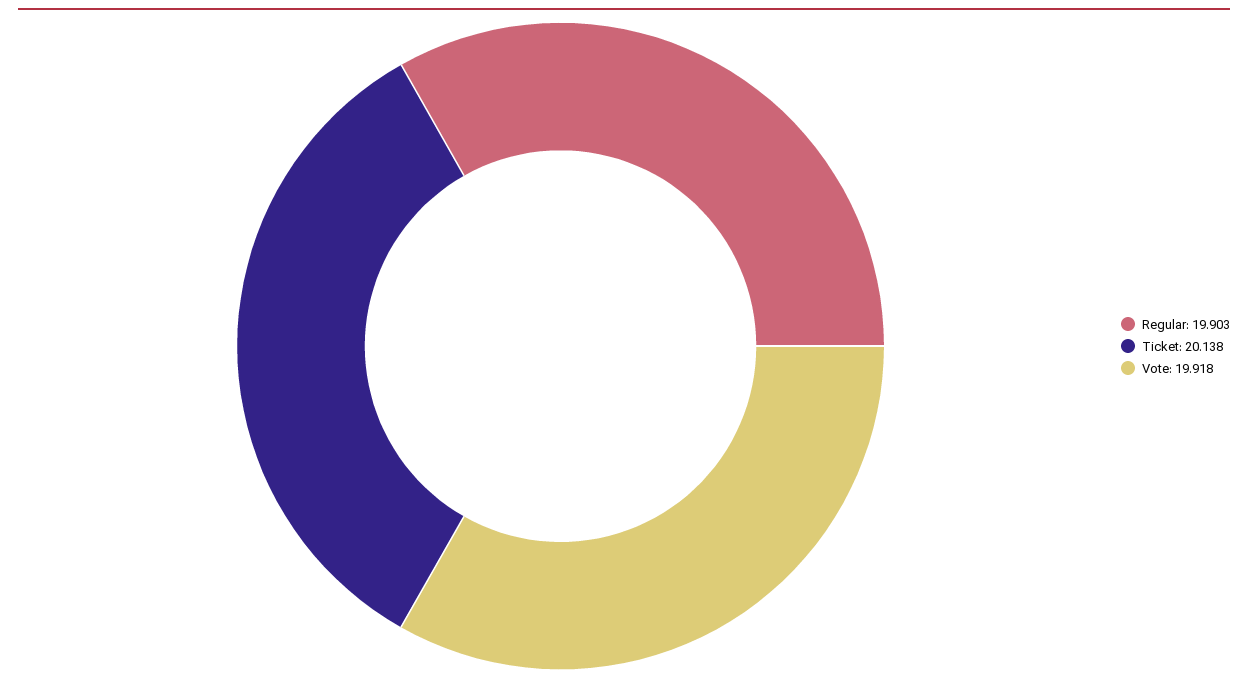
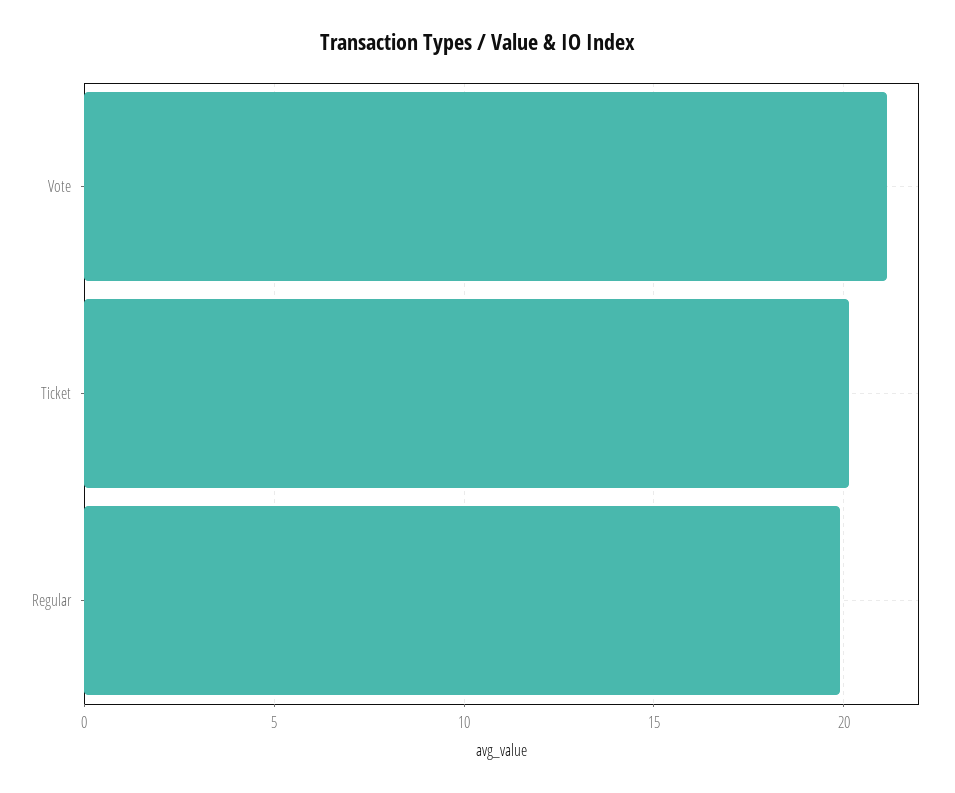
Vote: 19.918 -> 21

